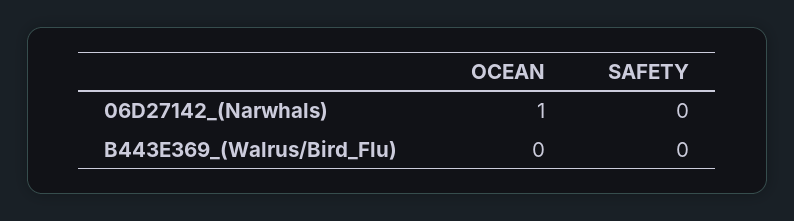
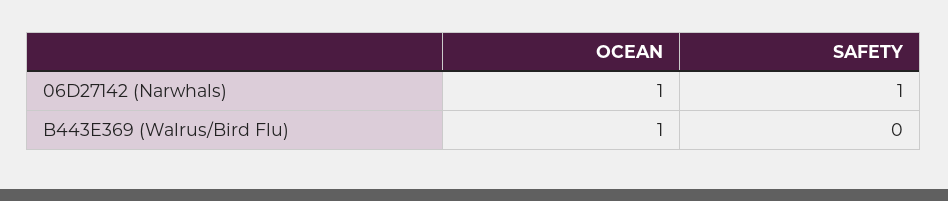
SAFETY, 06D27142_(Narwhals): 0 -> 1
OCEAN, B443E369_(Walrus/Bird_Flu): 0 -> 1

